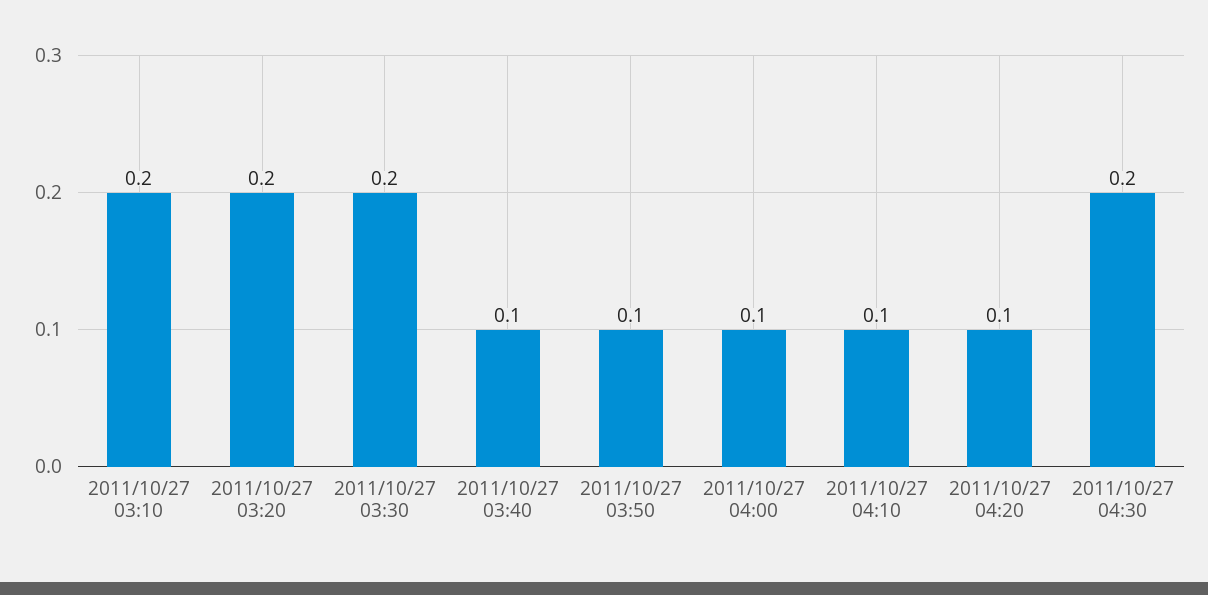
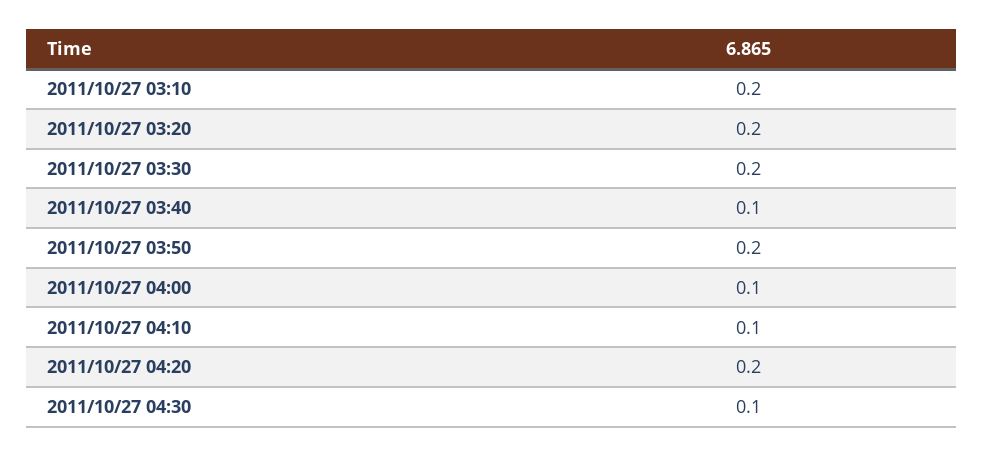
2011/10/27 03:50: 0.1 -> 0.2
2011/10/27 04:20: 0.1 -> 0.2
2011/10/27 04:30: 0.2 -> 0.1

